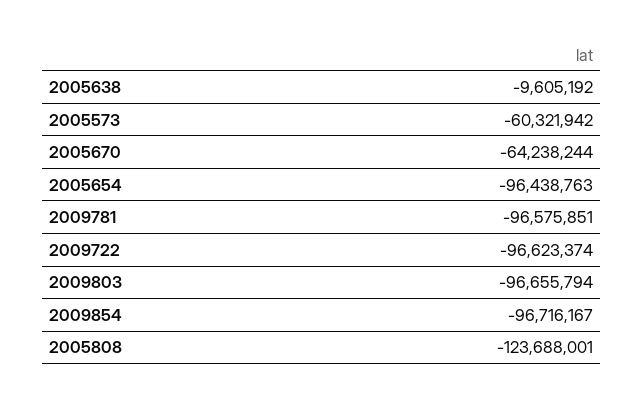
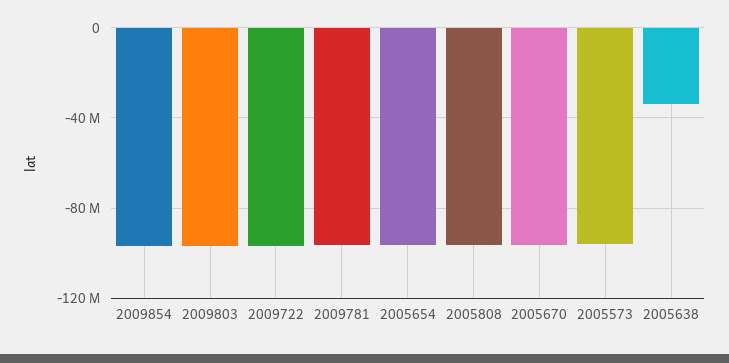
2005638: -9605192 -> -35000000
2005573: -60321942 -> -95000000
2005670: -64238244 -> -95000000
2005808: -123688001 -> -95000000

